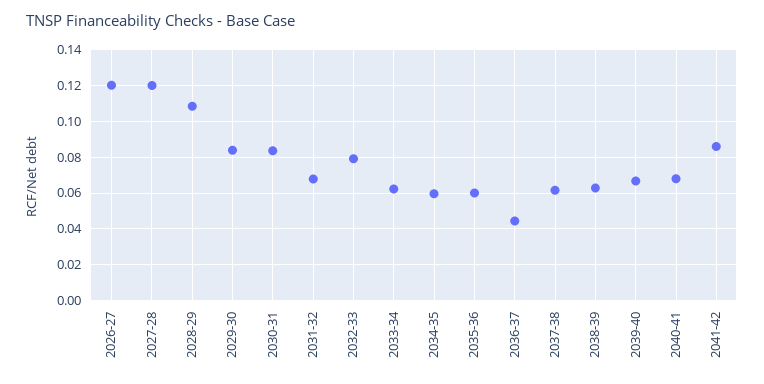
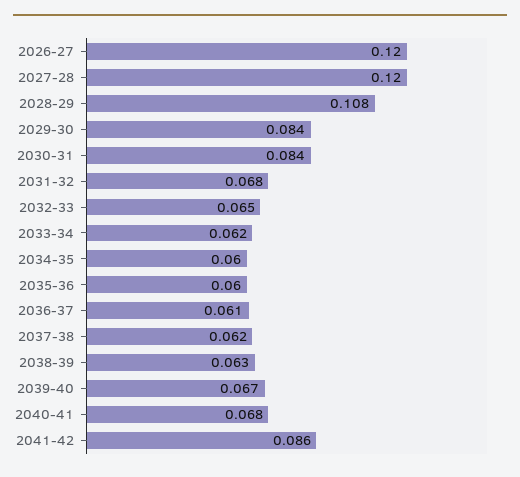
2032-33: 0.08 -> 0.065
2036-37: 0.045 -> 0.061

